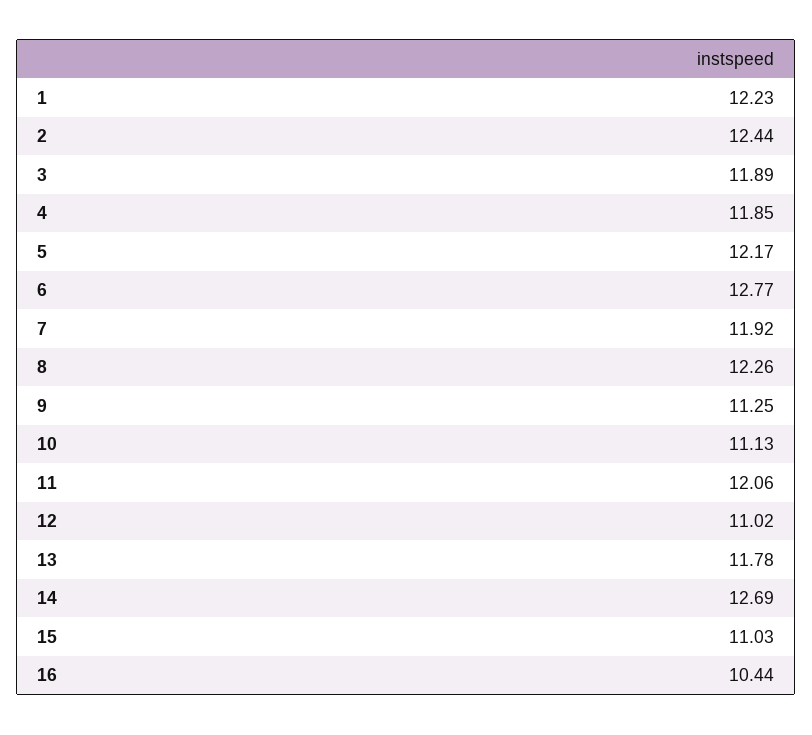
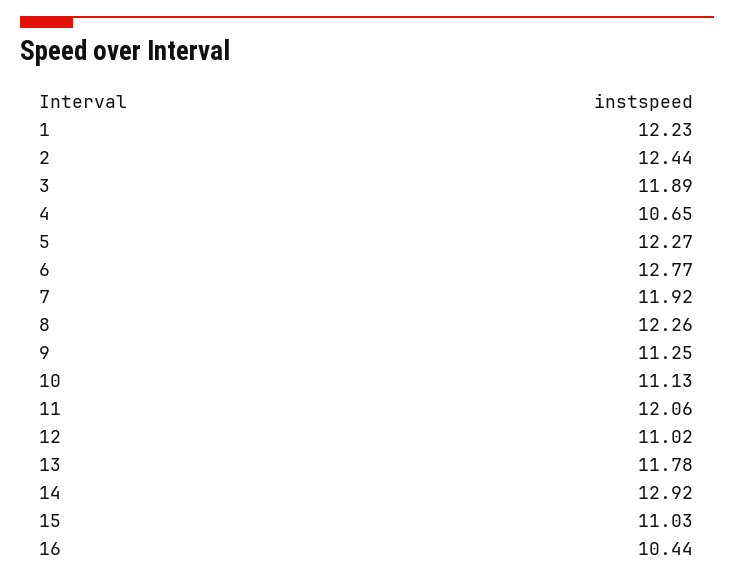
4: 11.85 -> 10.65
5: 12.17 -> 12.27
14: 12.69 -> 12.92

